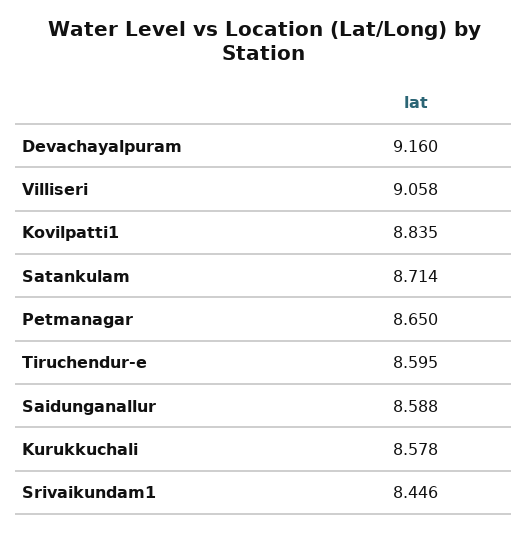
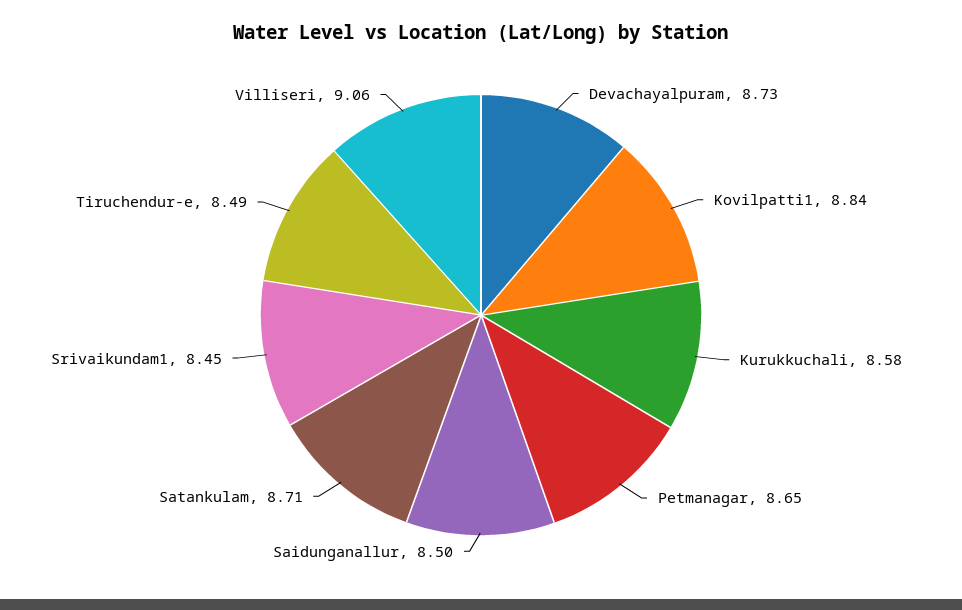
Devachayalpuram: 9.16 -> 8.73
Tiruchendur-e: 8.595 -> 8.49
Saidunganallur: 8.588 -> 8.5

